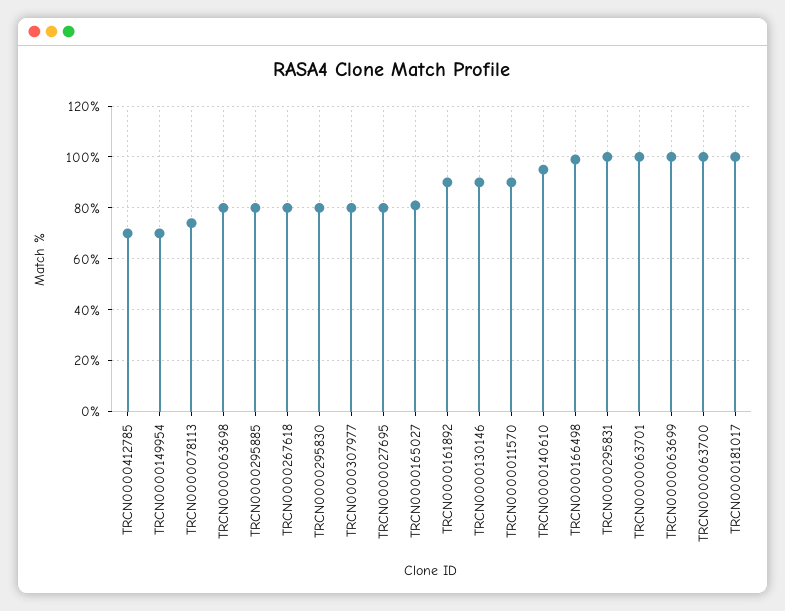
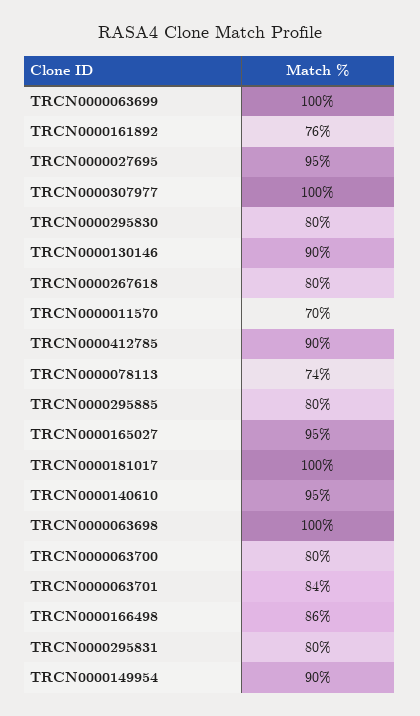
TRCN0000412785: 70 -> 90
TRCN0000149954: 70 -> 90
TRCN0000063698: 80 -> 100
TRCN0000307977: 80 -> 100
TRCN0000027695: 80 -> 95
TRCN0000165027: 80 -> 95
TRCN0000161892: 90 -> 76
TRCN0000011570: 90 -> 70
TRCN0000166498: 100 -> 86
TRCN0000295831: 100 -> 80
TRCN0000063701: 100 -> 84
TRCN0000063700: 100 -> 80

